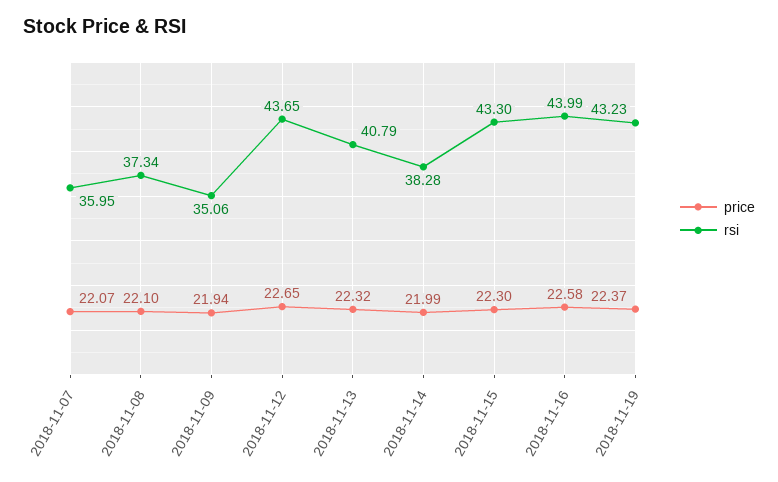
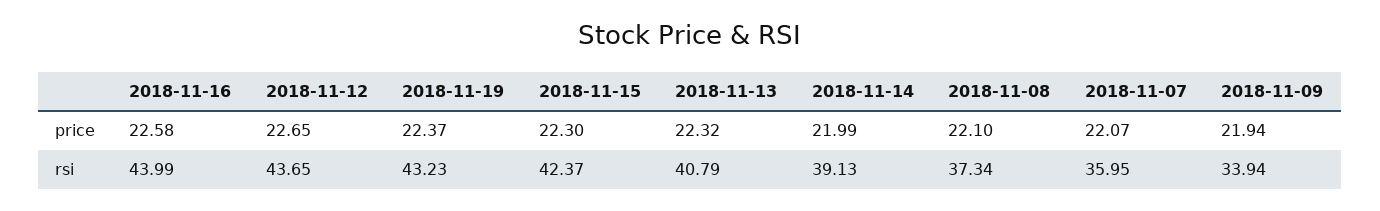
rsi, 2018-11-09: 35.06 -> 33.94
rsi, 2018-11-14: 38.28 -> 39.13
rsi, 2018-11-15: 43.3 -> 42.37

